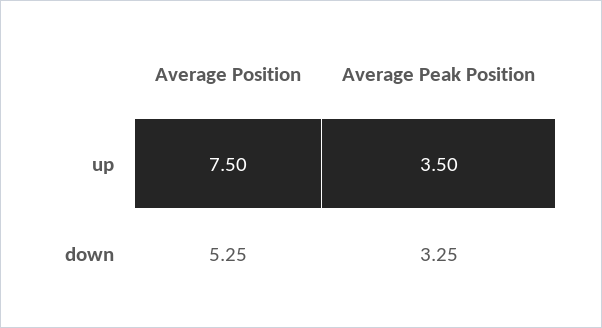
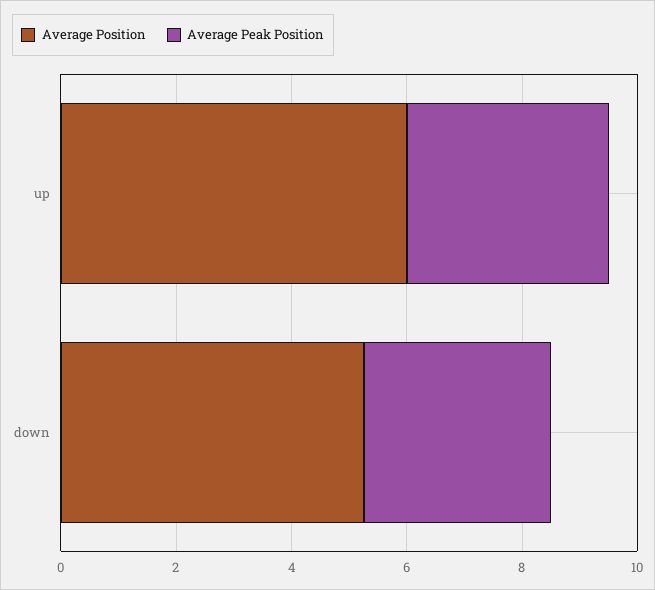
Average Position, up: 7.5 -> 6

